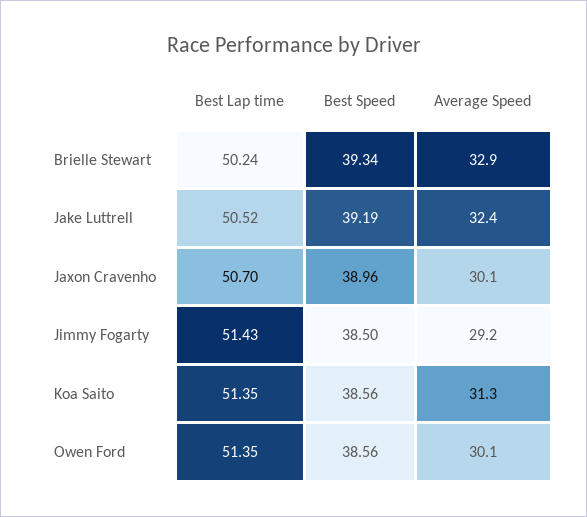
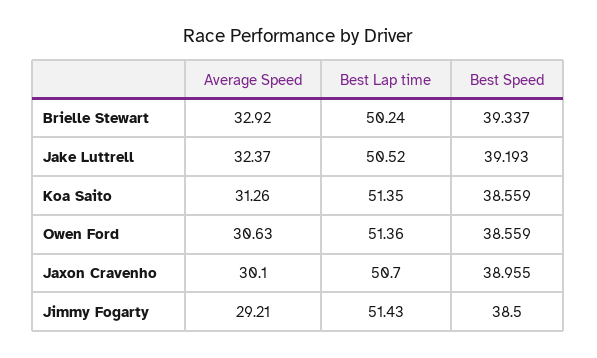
Best Lap time, Owen Ford: 51.35 -> 51.36
Average Speed, Owen Ford: 30.1 -> 30.63

